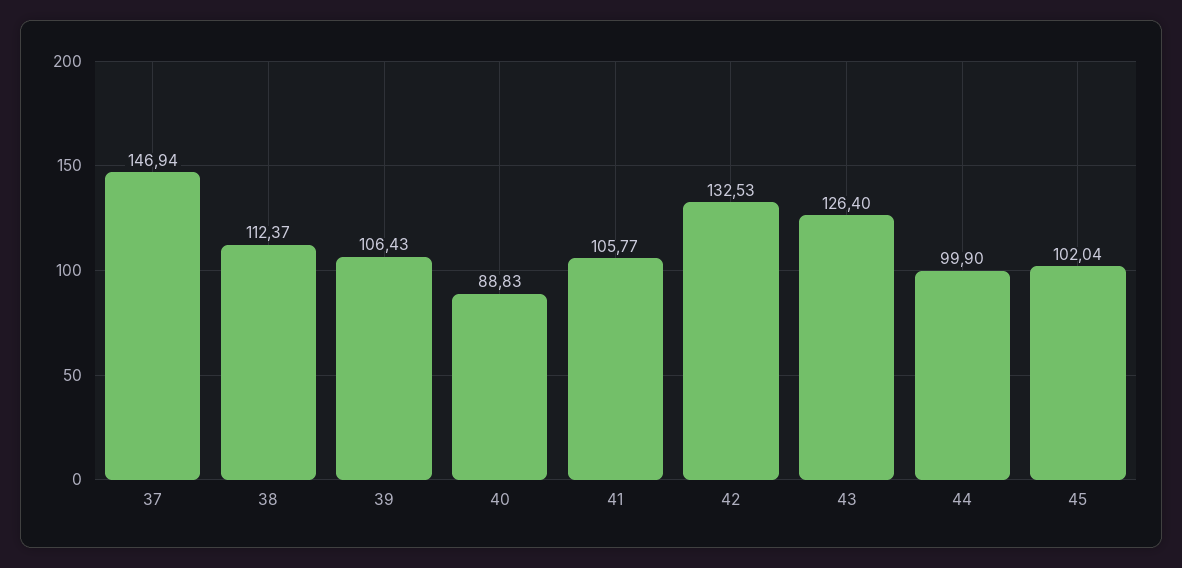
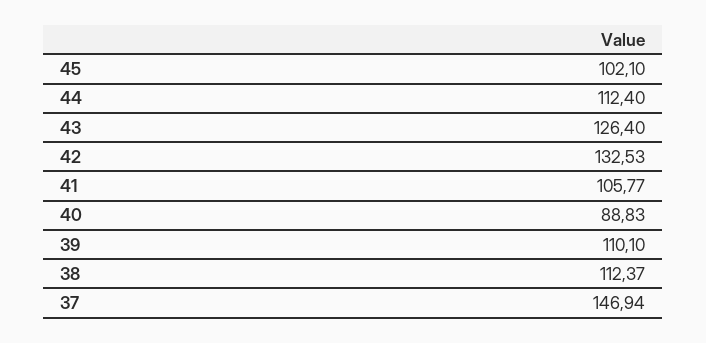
39: 106.43 -> 110.1
44: 99.9 -> 112.4
45: 102.04 -> 102.1

